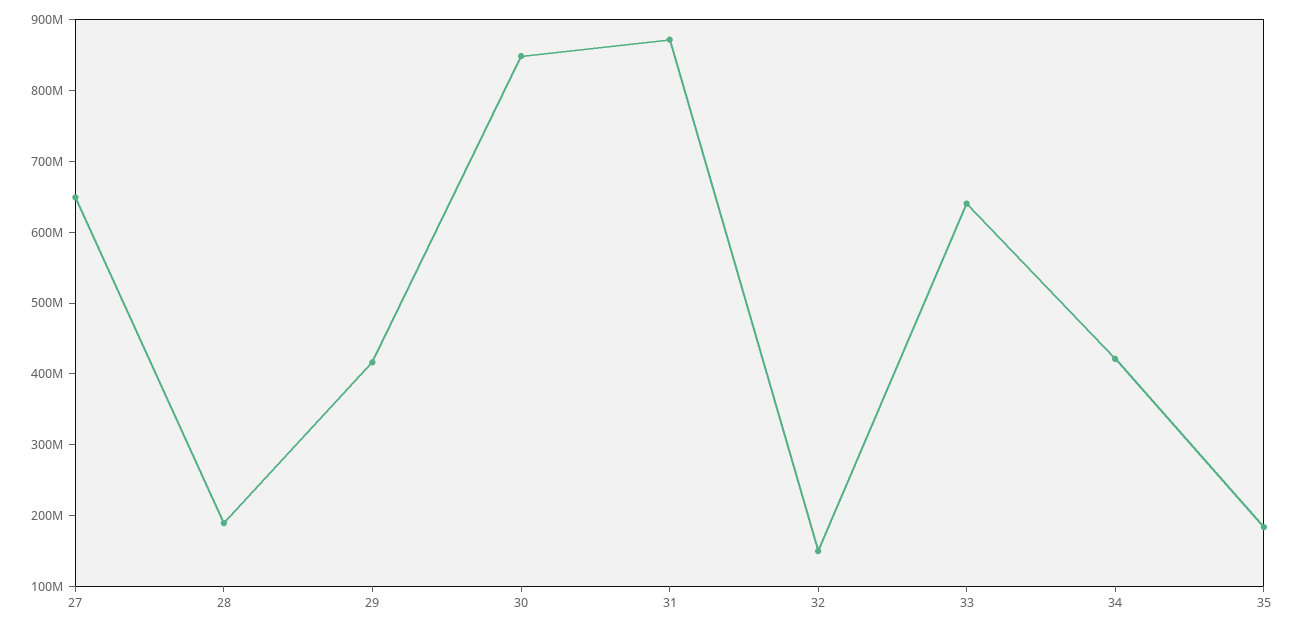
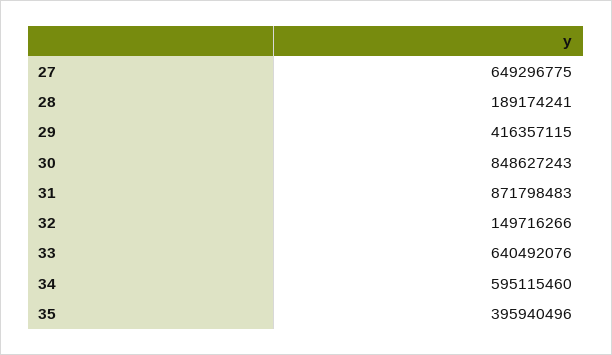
34: 420000000 -> 595115460
35: 180000000 -> 395940496

